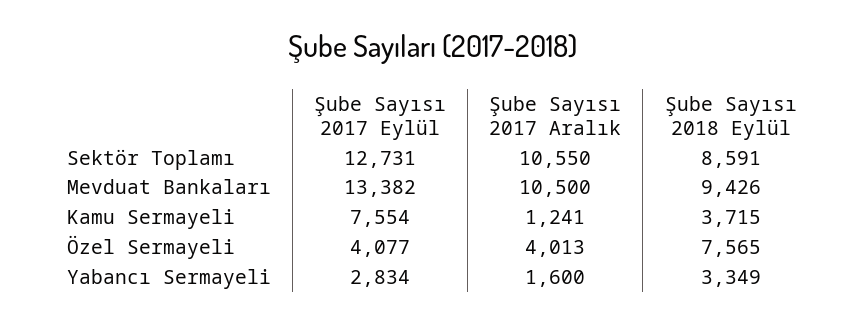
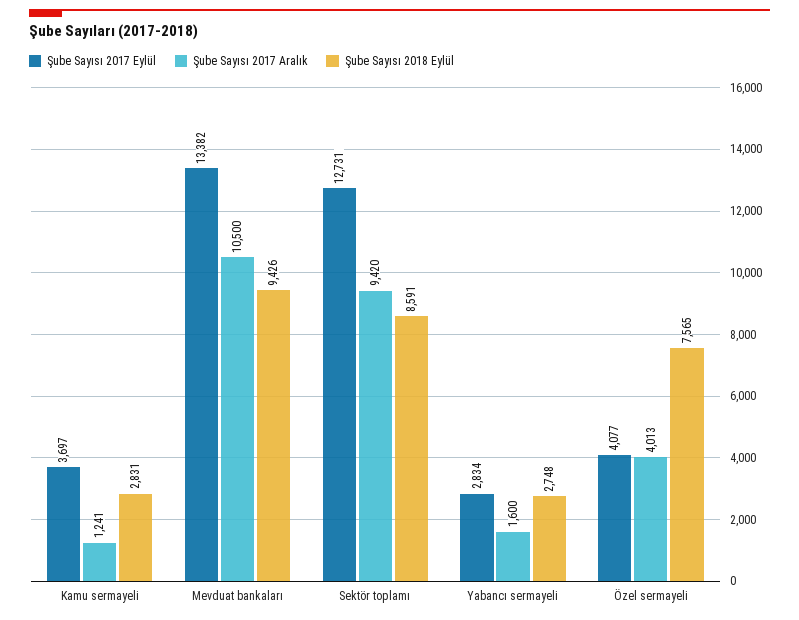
Şube Sayısı 2017 Aralık, Sektör Toplamı: 10550 -> 9420
Şube Sayısı 2017 Eylül, Kamu Sermayeli: 7554 -> 3697
Şube Sayısı 2018 Eylül, Kamu Sermayeli: 3715 -> 2831
Şube Sayısı 2018 Eylül, Yabancı Sermayeli: 3349 -> 2748

